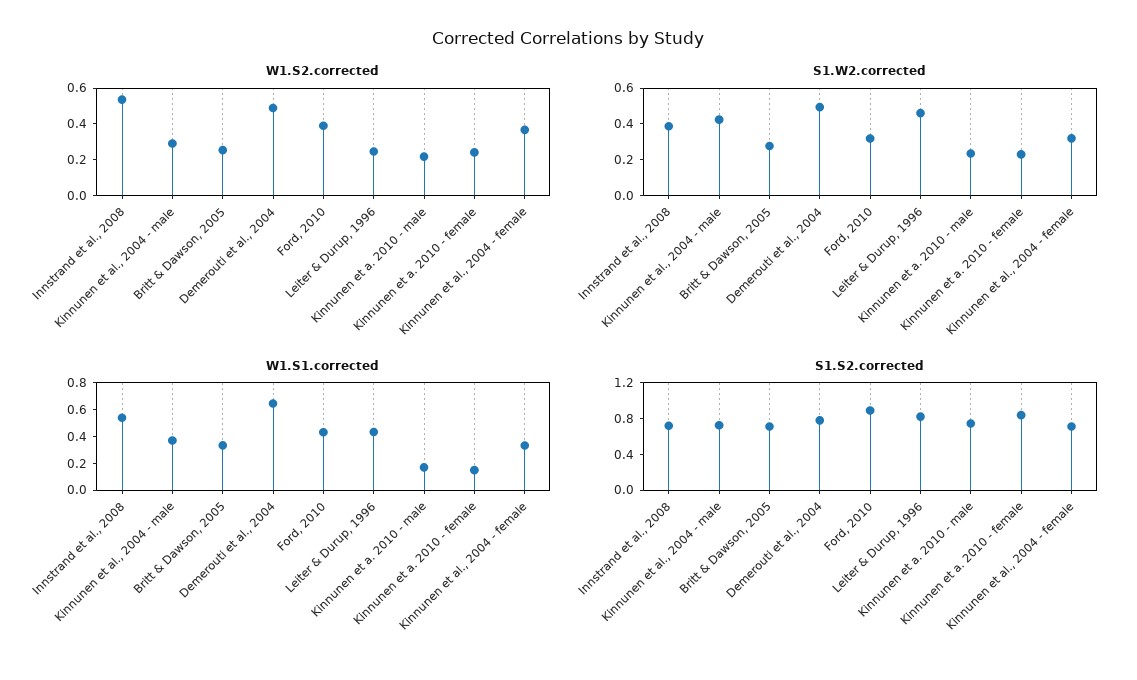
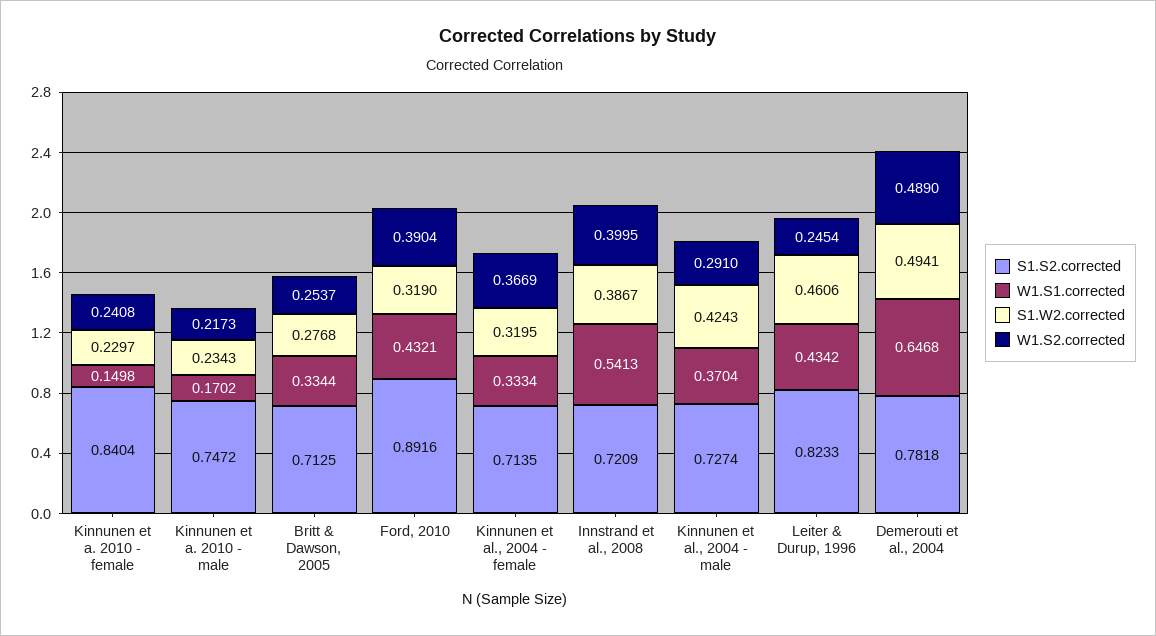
W1.S2.corrected, Innstrand et al., 2008: 0.55 -> 0.3995

